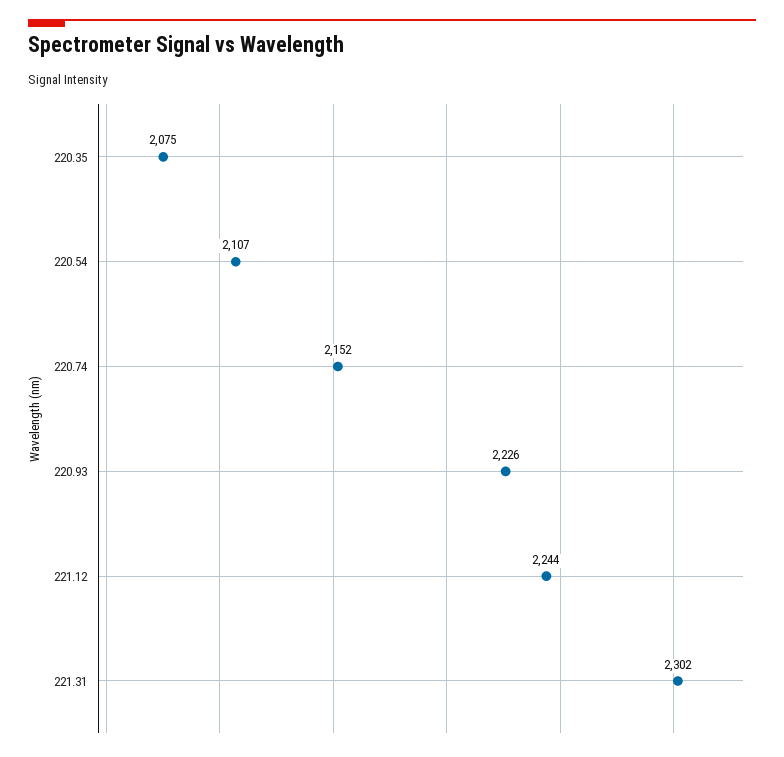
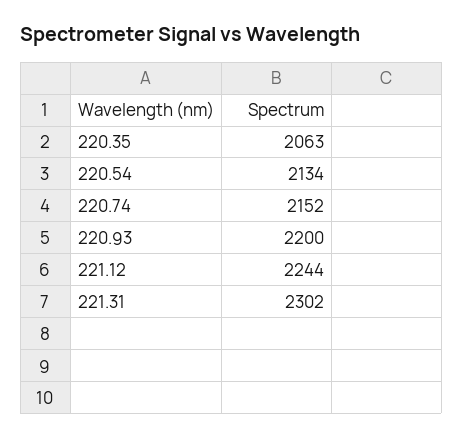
220.35: 2075 -> 2063
220.54: 2107 -> 2134
220.93: 2226 -> 2200

